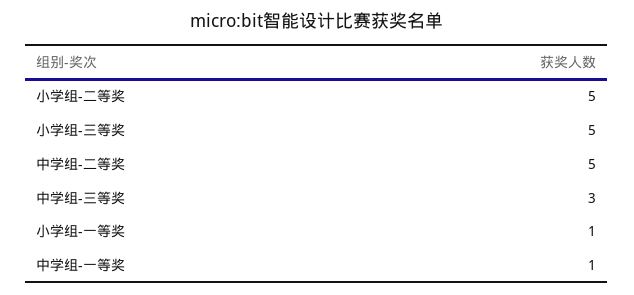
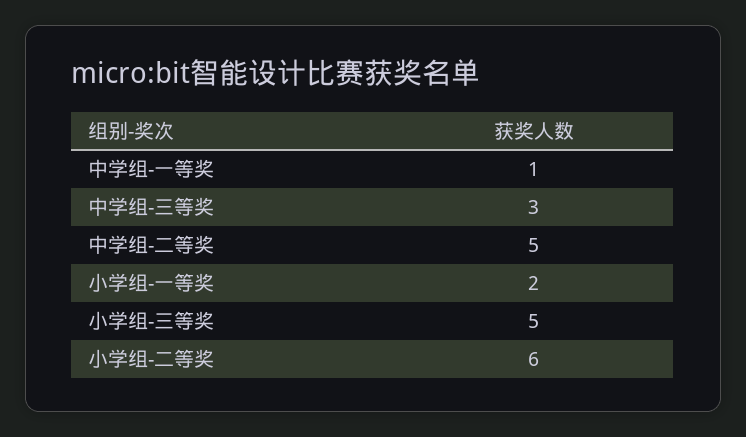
小学组-二等奖: 5 -> 6
小学组-一等奖: 1 -> 2

